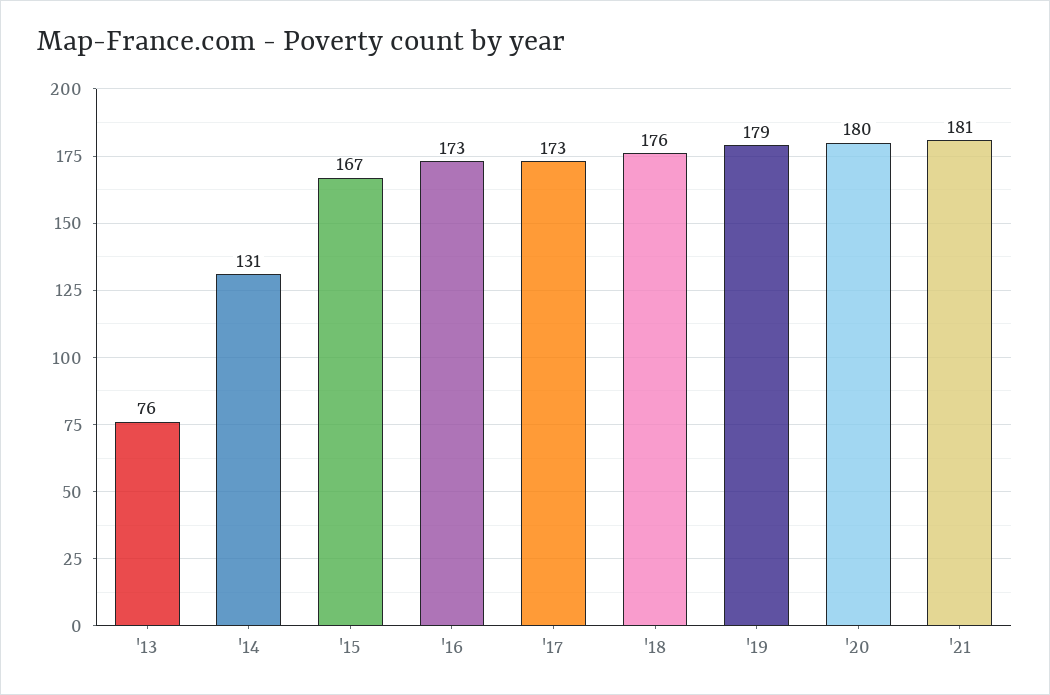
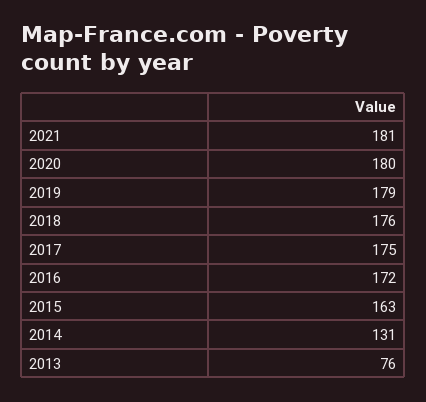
'15: 167 -> 163
'16: 173 -> 172
'17: 173 -> 175

